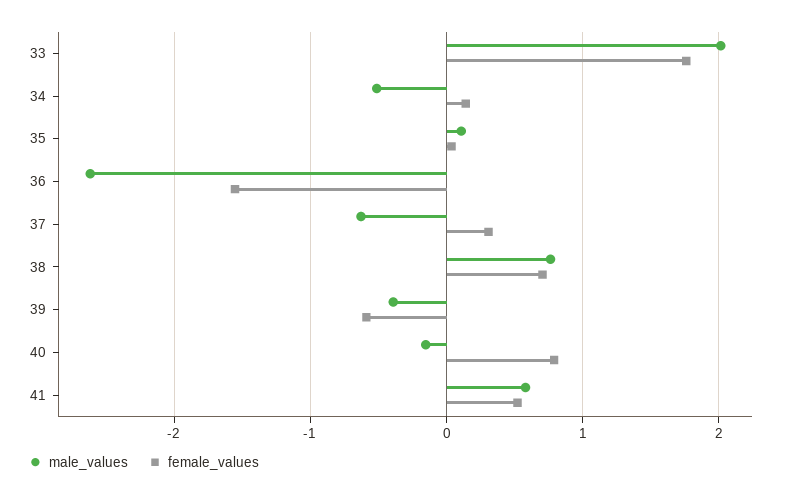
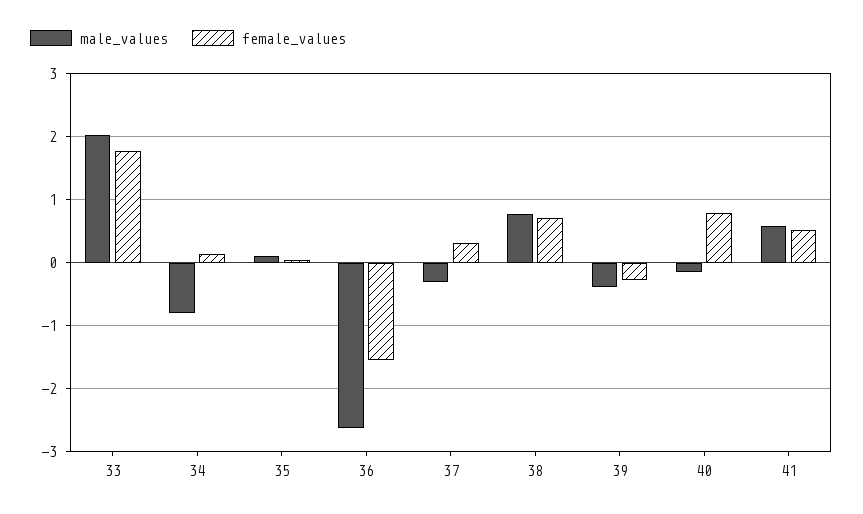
male_values, 34: -0.5 -> -0.8
male_values, 37: -0.6 -> -0.3
female_values, 39: -0.6 -> -0.3

